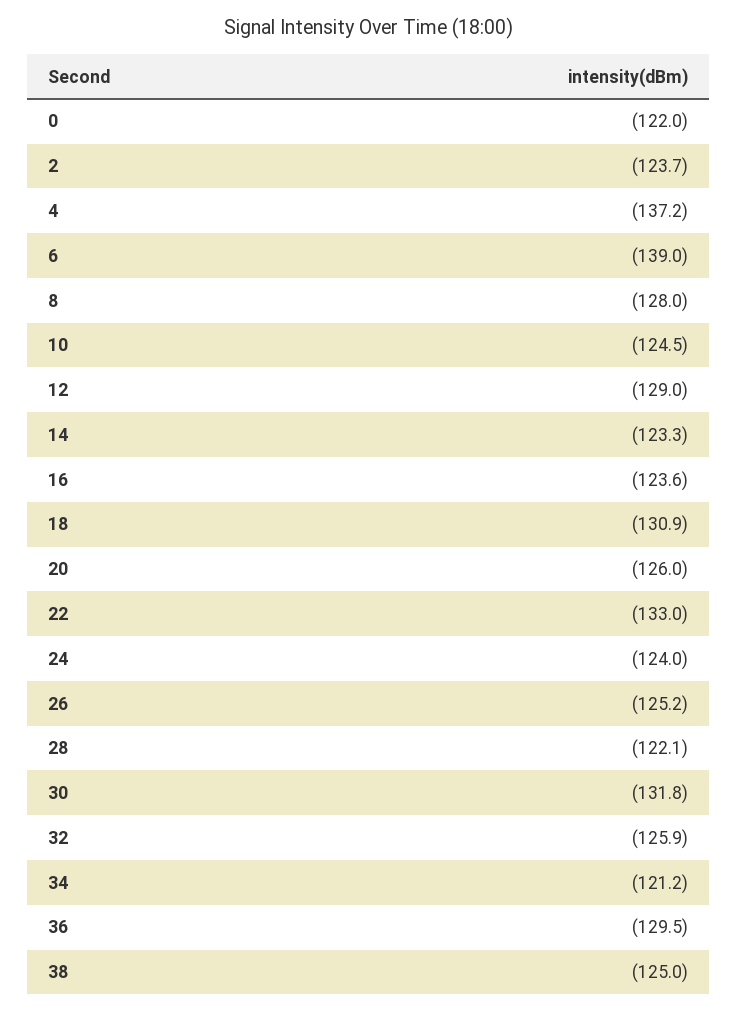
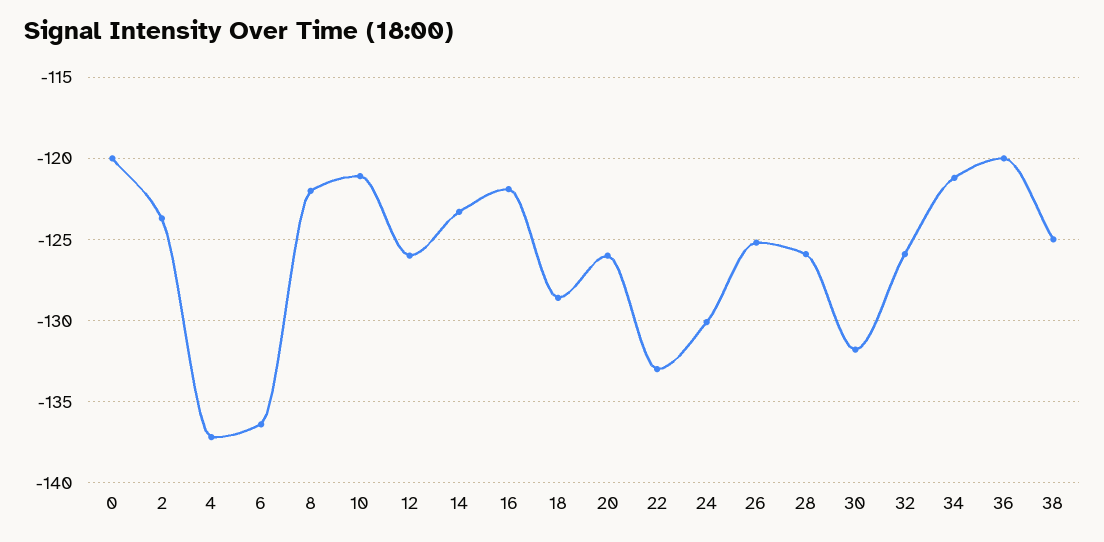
0: -122 -> -120
6: -139 -> -136.5
8: -128 -> -122
10: -124.5 -> -121
12: -129 -> -126
16: -123.6 -> -122
18: -130.9 -> -128.5
24: -124 -> -130
28: -122.1 -> -126
36: -129.5 -> -120

